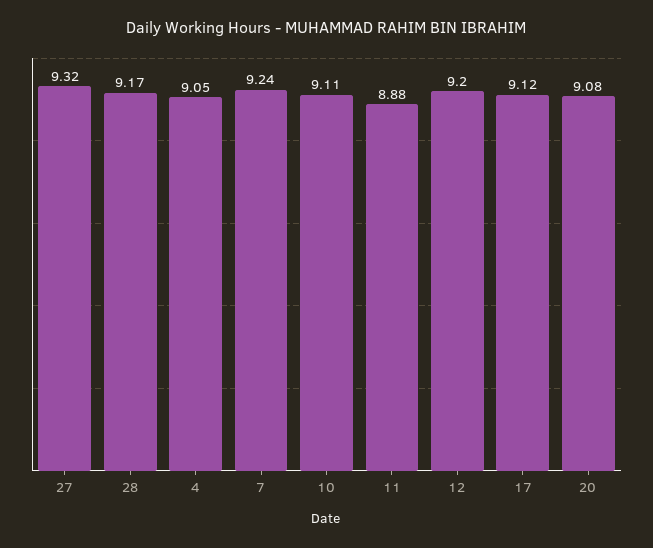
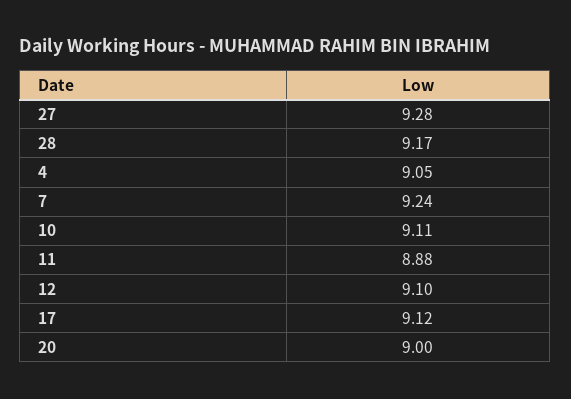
27: 9.32 -> 9.28
12: 9.2 -> 9.1
20: 9.08 -> 9

